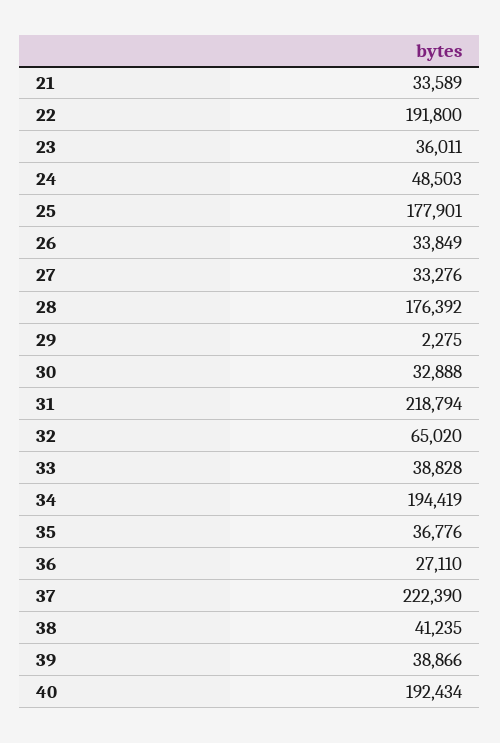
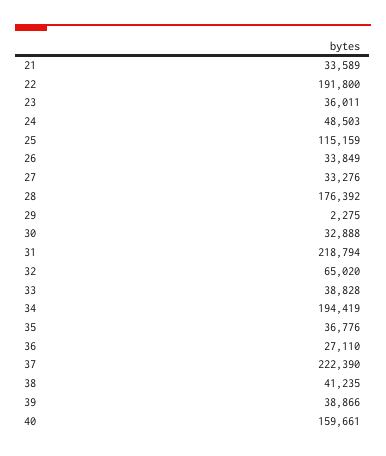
25: 177901 -> 115159
40: 192434 -> 159661

